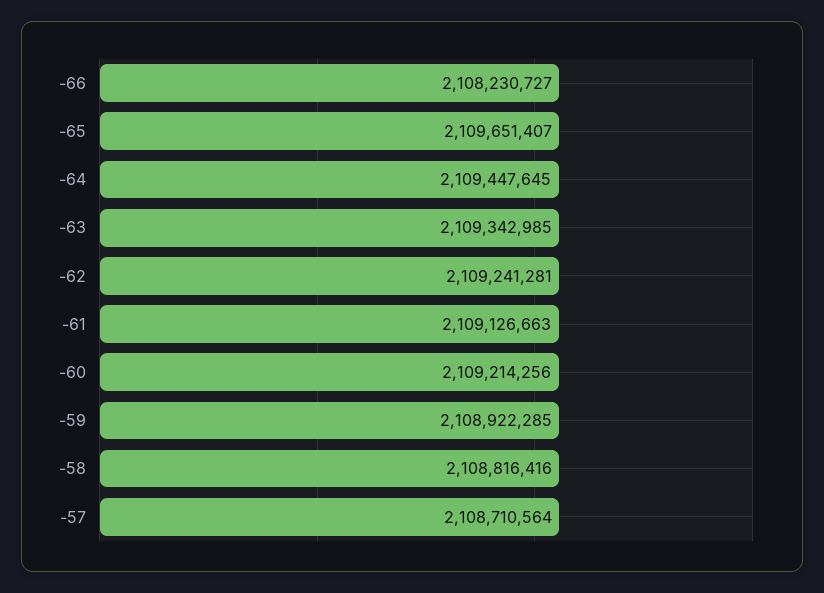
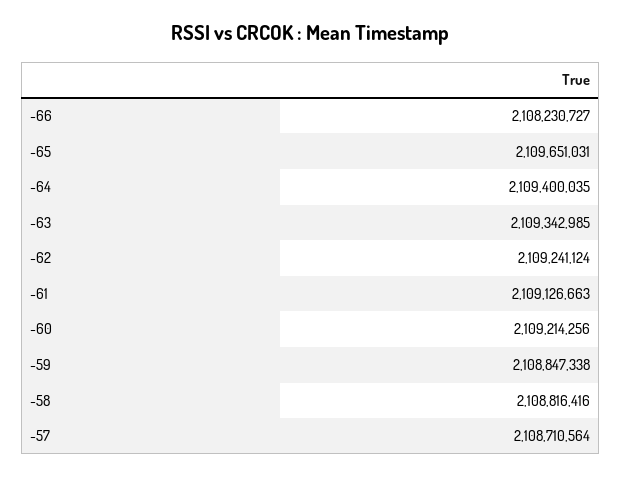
-65: 2109651407 -> 2109651031
-64: 2109447645 -> 2109400035
-62: 2109241281 -> 2109241124
-59: 2108922285 -> 2108847338

